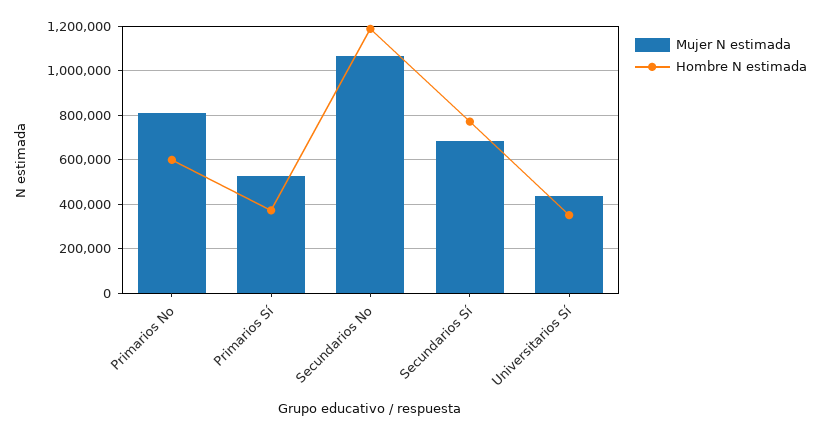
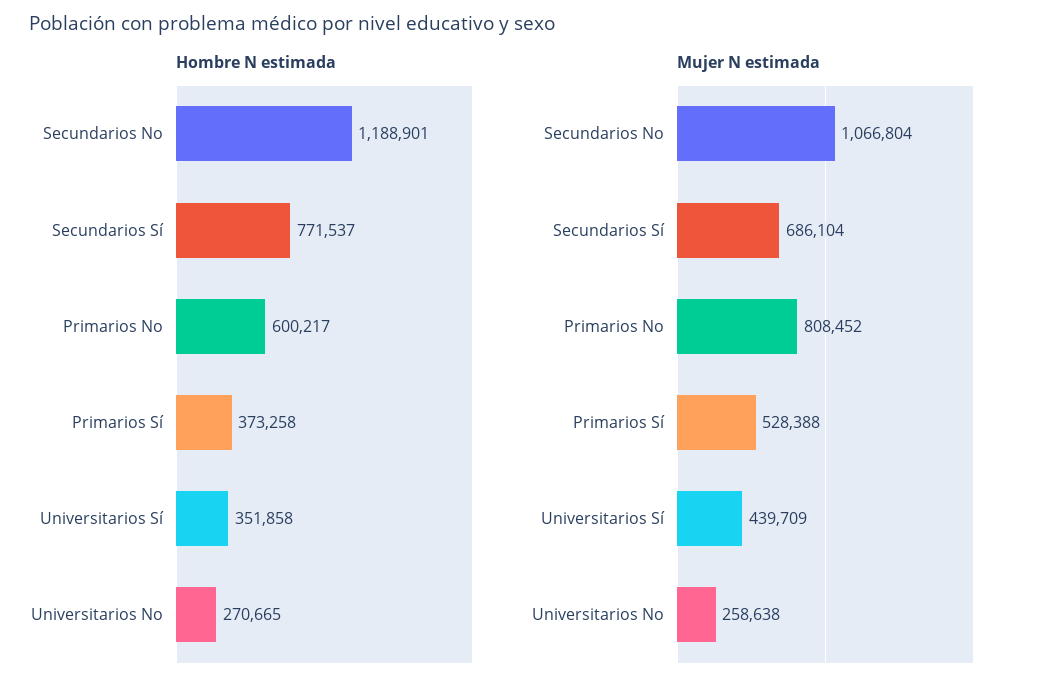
Hombre N estimada, Universitarios No: none -> 270665
Mujer N estimada, Universitarios No: none -> 258638

